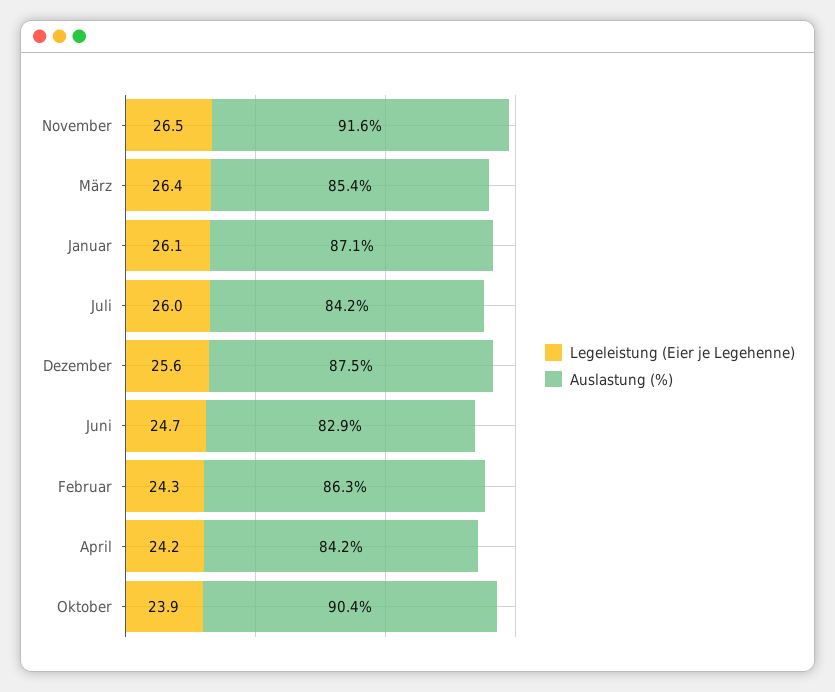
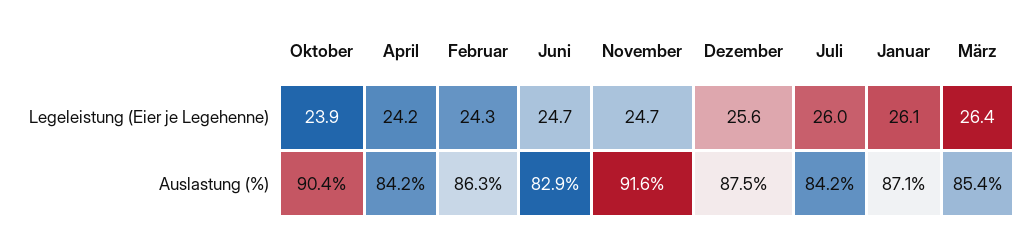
Legeleistung (Eier je Legehenne), November: 26.5 -> 24.7

